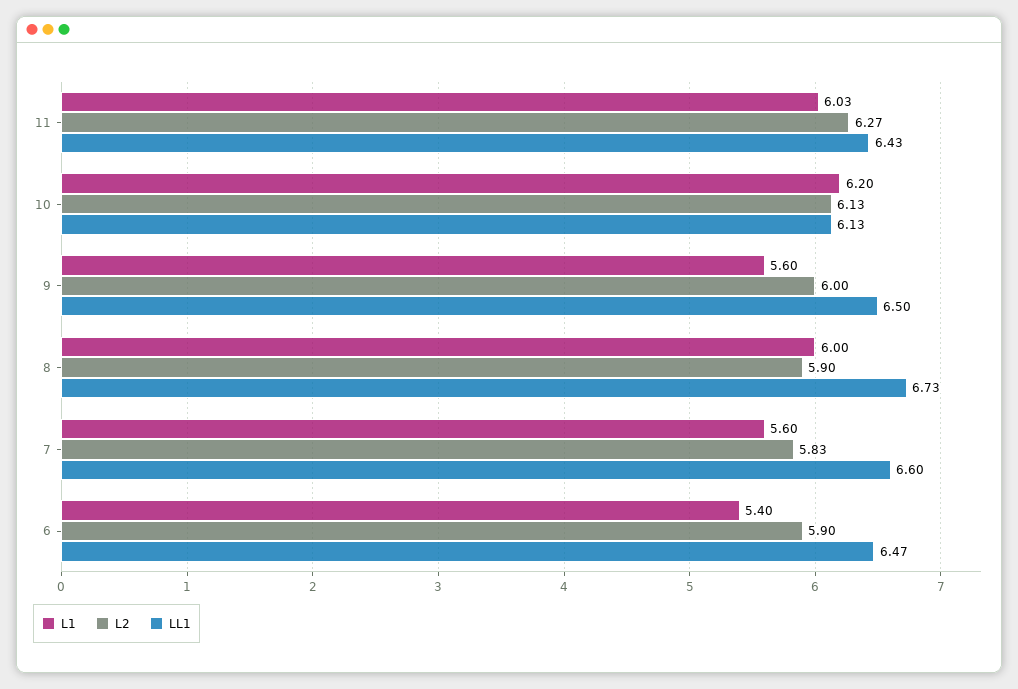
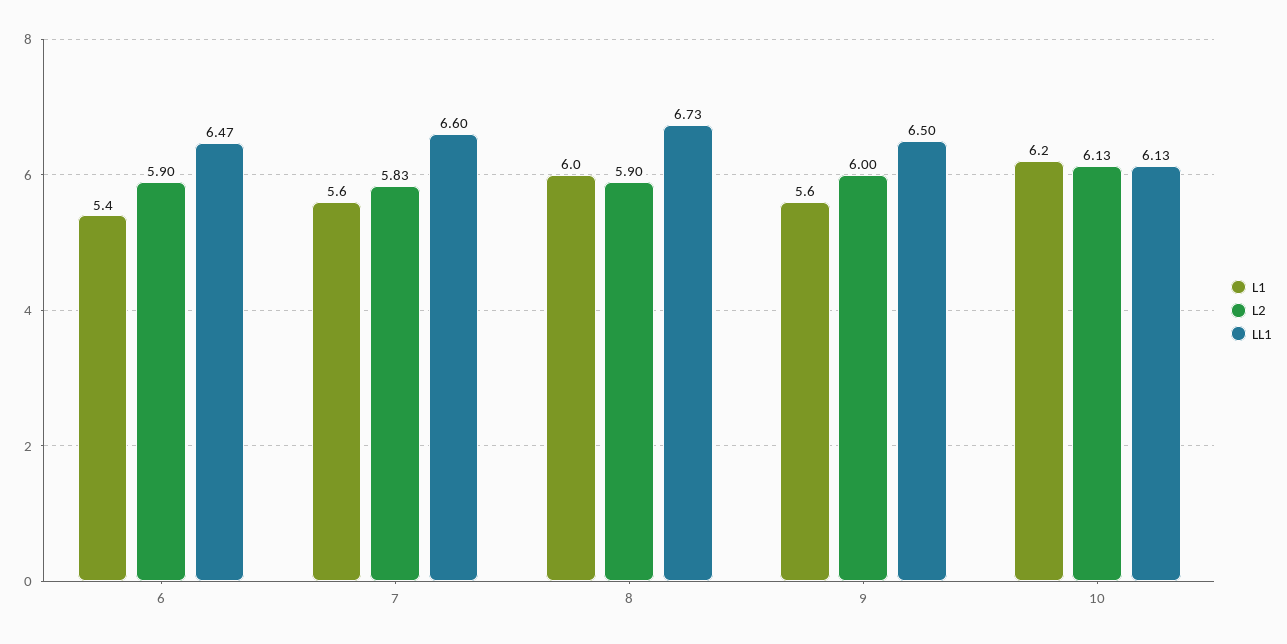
L1, 11: 6.03 -> none
L2, 11: 6.27 -> none
LL1, 11: 6.43 -> none

